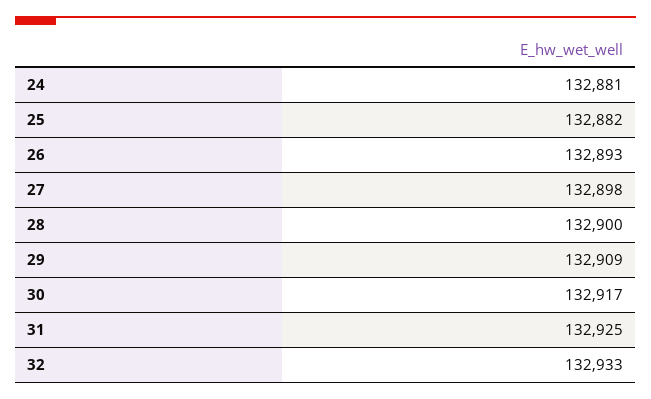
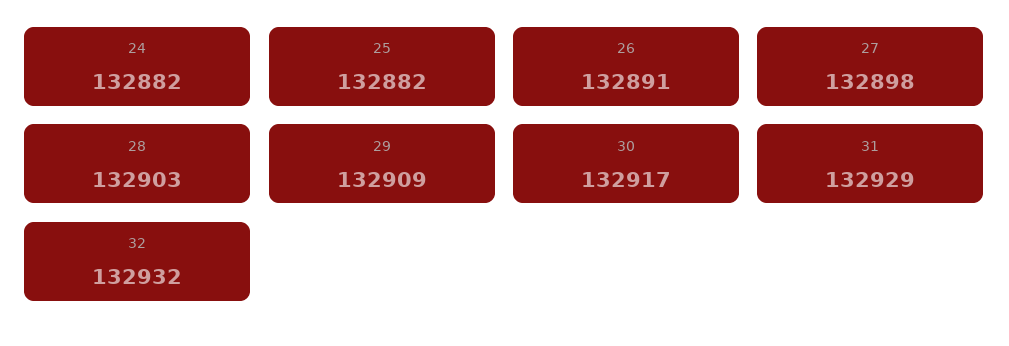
24: 132881 -> 132882
26: 132893 -> 132891
28: 132900 -> 132903
31: 132925 -> 132929
32: 132933 -> 132932

